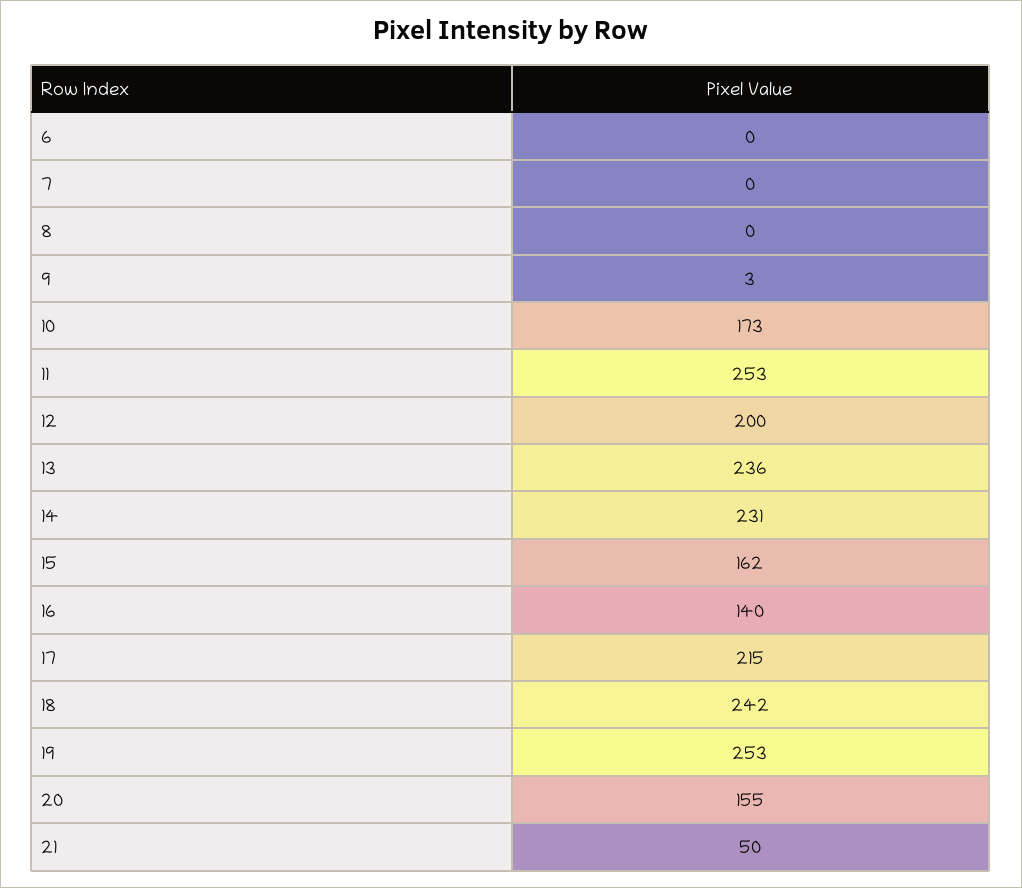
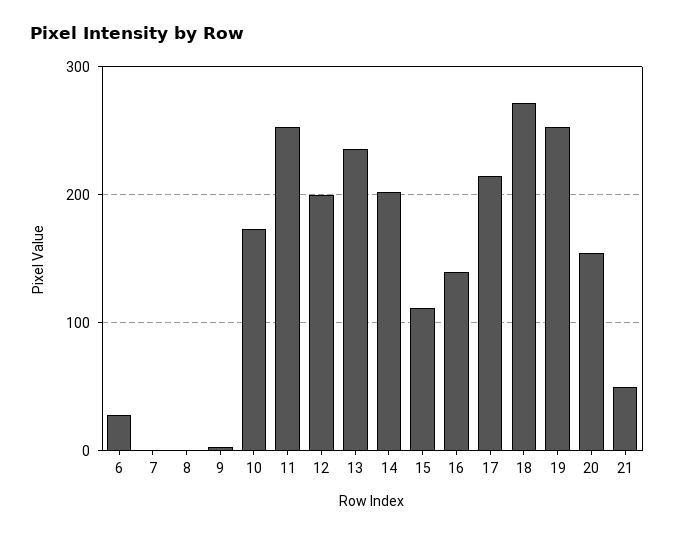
6: 0 -> 30
14: 231 -> 200
15: 162 -> 110
18: 242 -> 270

